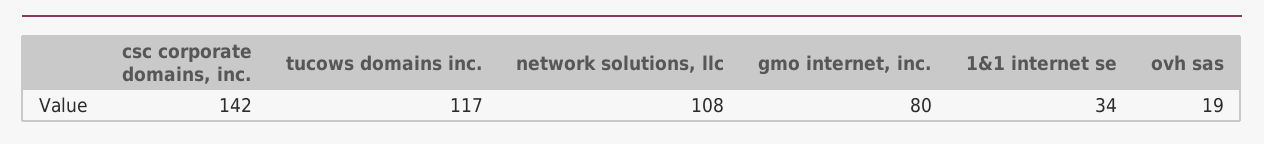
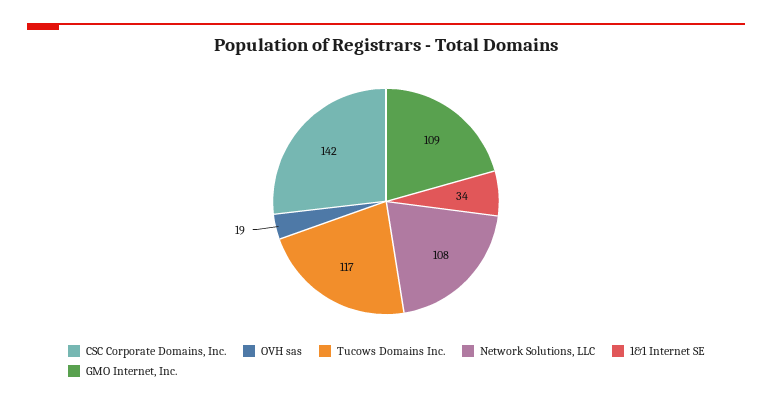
gmo internet, inc.: 80 -> 109

